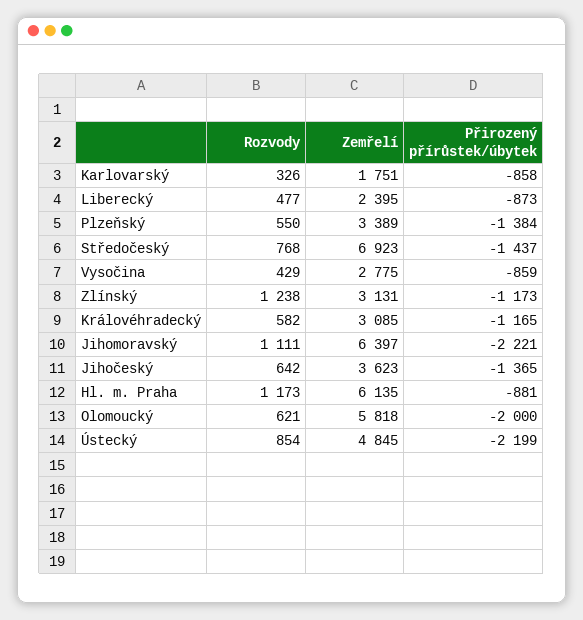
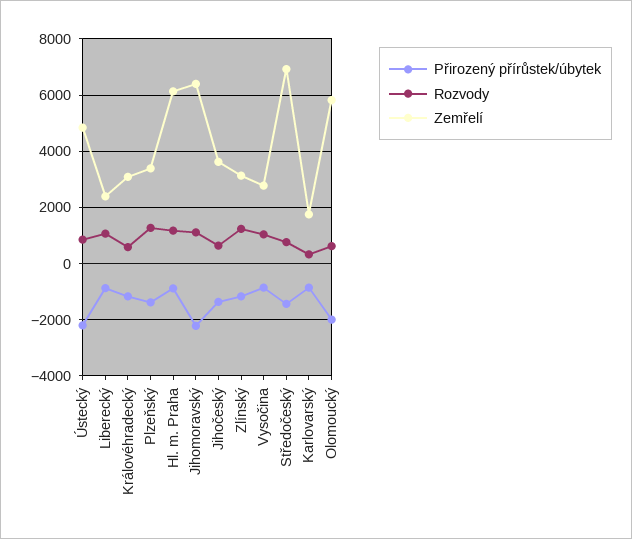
Rozvody, Liberecký: 477 -> 1000
Rozvody, Plzeňský: 550 -> 1250
Rozvody, Vysočina: 429 -> 1000

